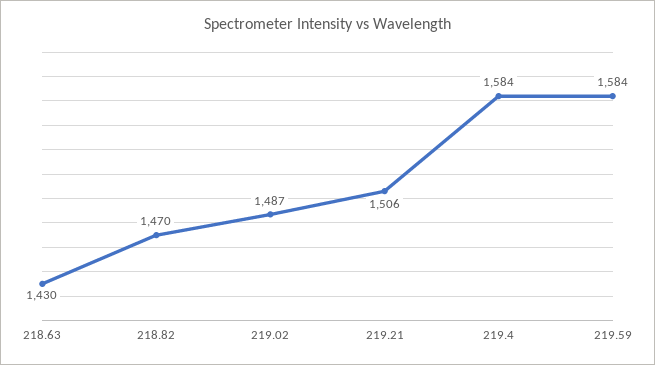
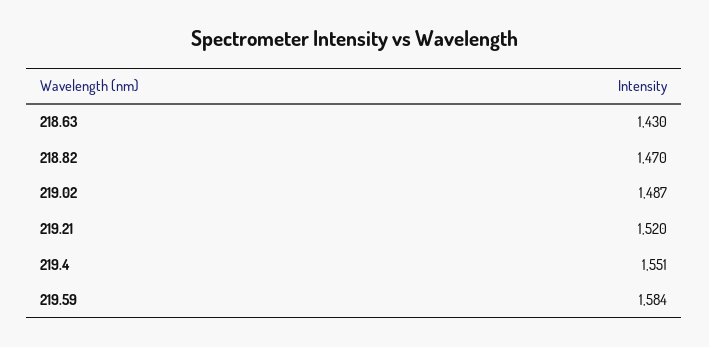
219.21: 1506 -> 1520
219.4: 1584 -> 1551

